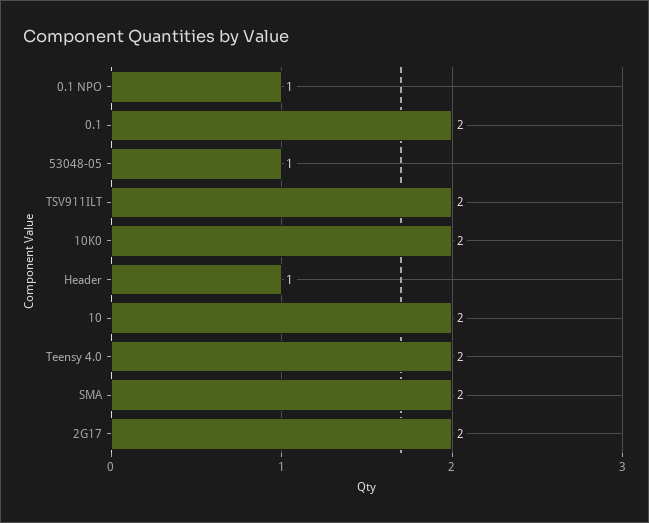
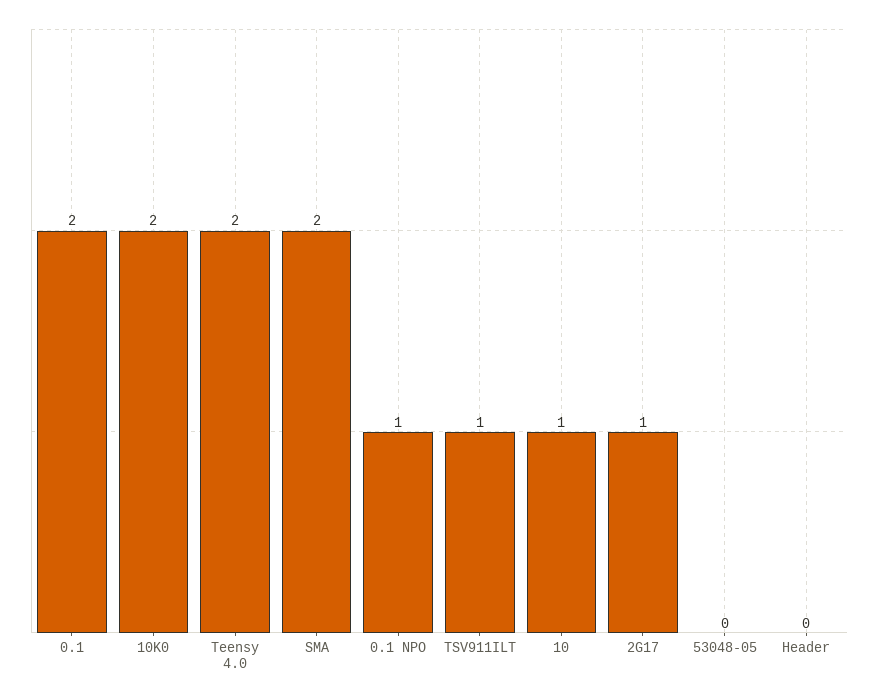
53048-05: 1 -> 0
TSV911ILT: 2 -> 1
Header: 1 -> 0
10: 2 -> 1
2G17: 2 -> 1

